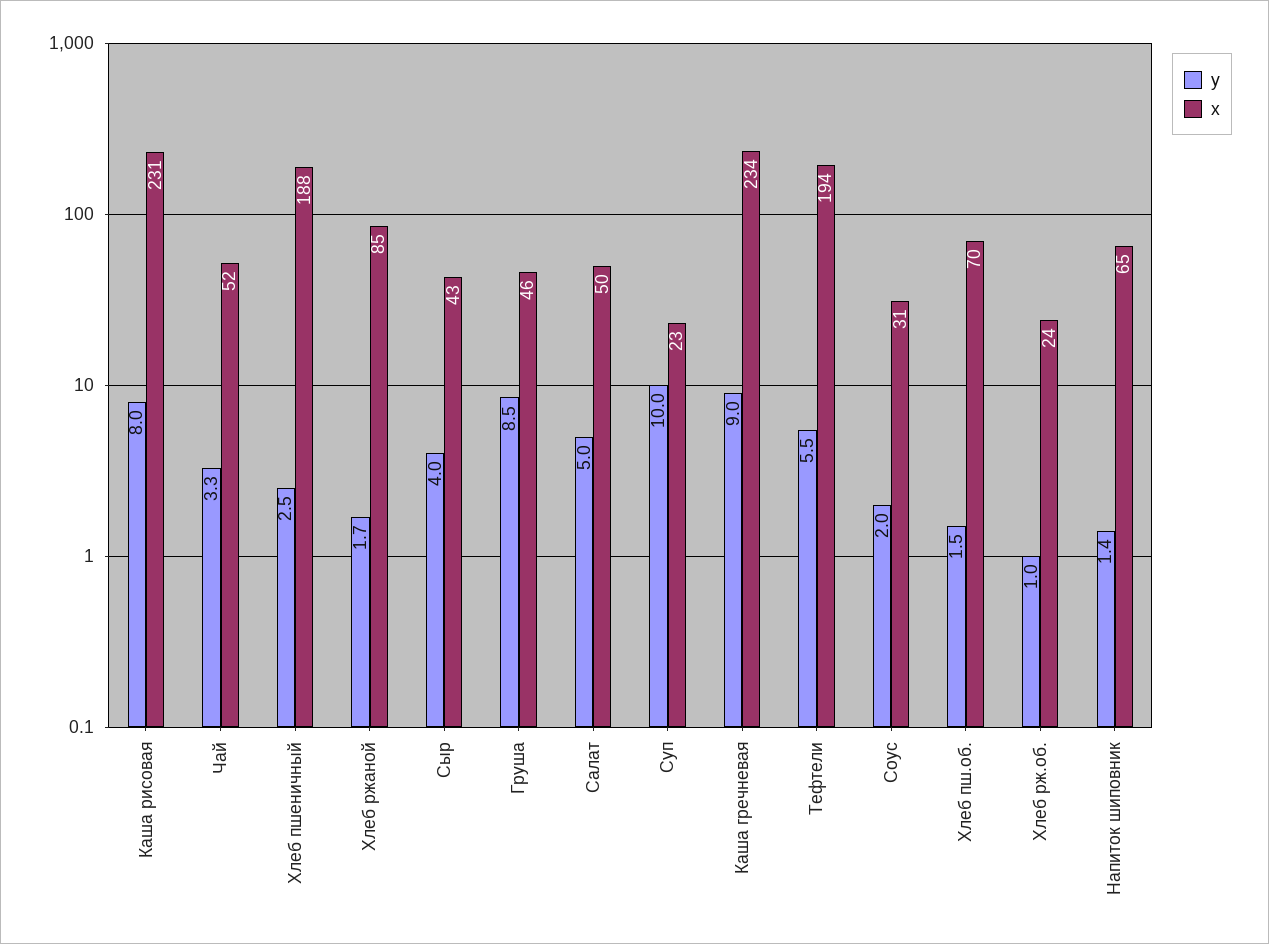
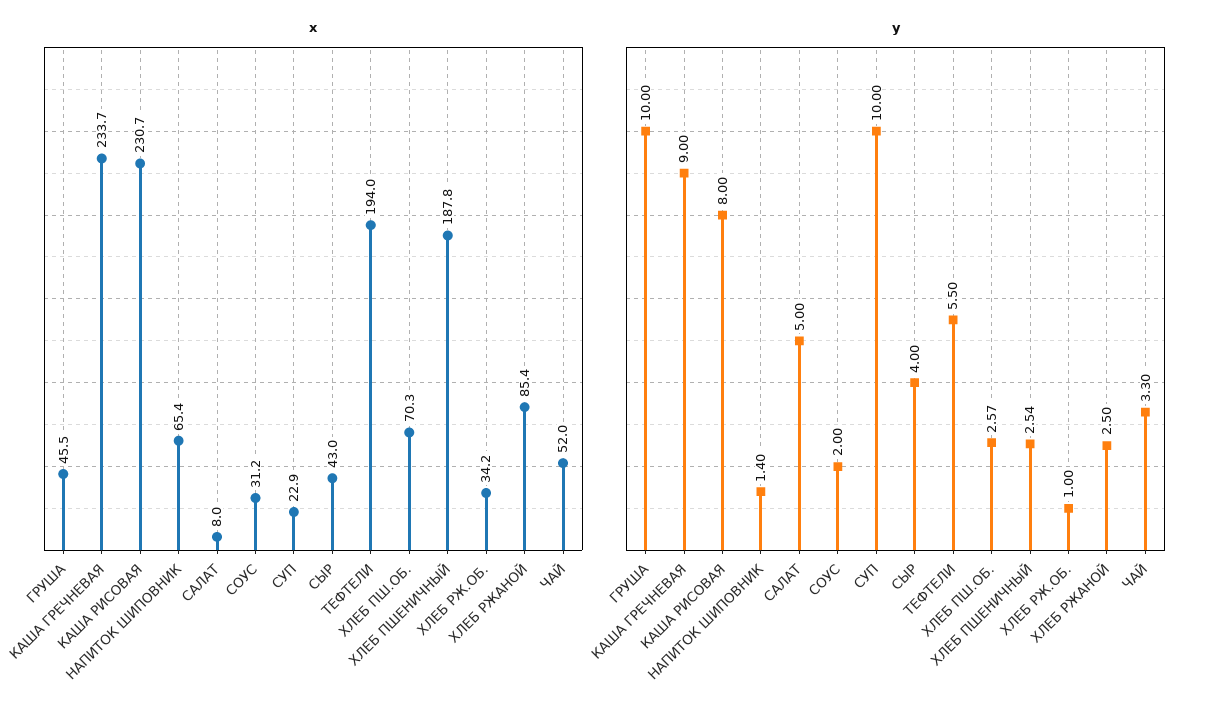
y, Хлеб ржаной: 1.7 -> 2.5
y, Груша: 8.5 -> 10
x, Салат: 50 -> 8
y, Хлеб пш.об.: 1.5 -> 2.57
x, Хлеб рж.об.: 24 -> 34.2

